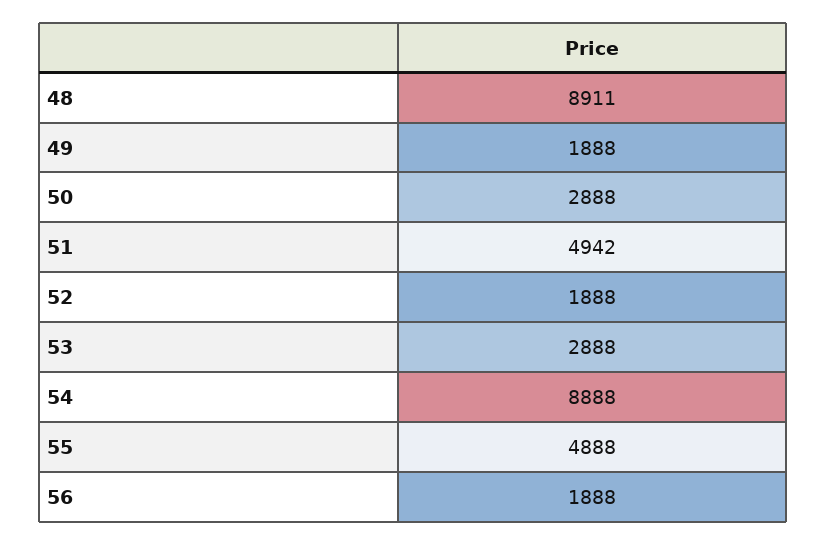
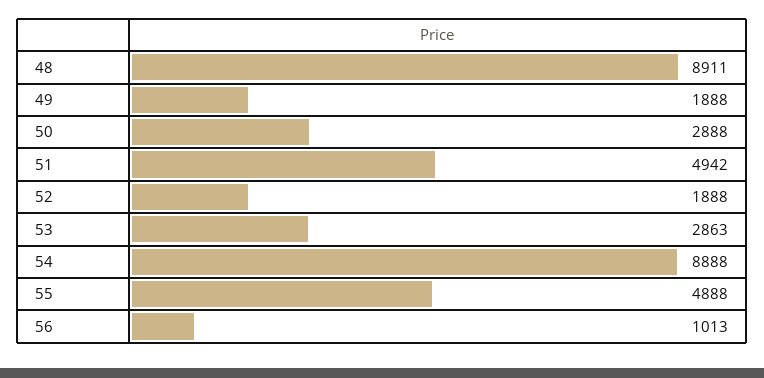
53: 2888 -> 2863
56: 1888 -> 1013

